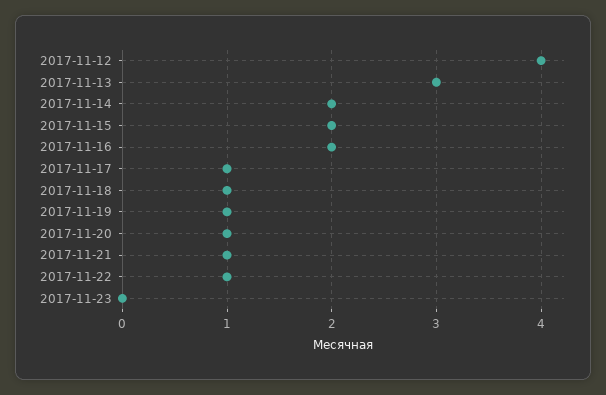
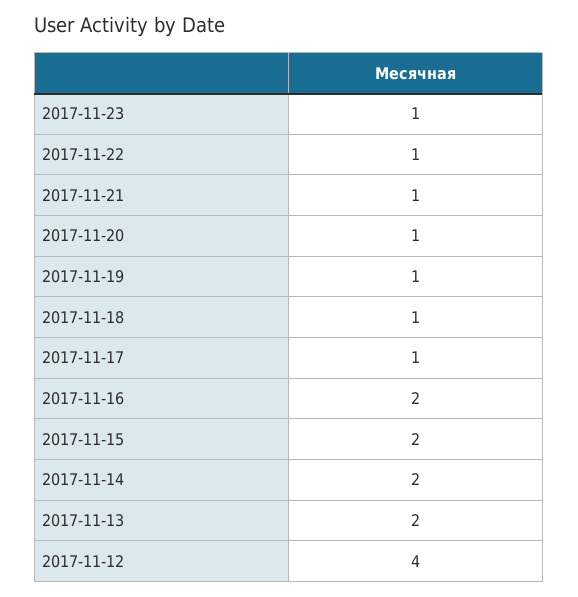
2017-11-13: 3 -> 2
2017-11-23: 0 -> 1

